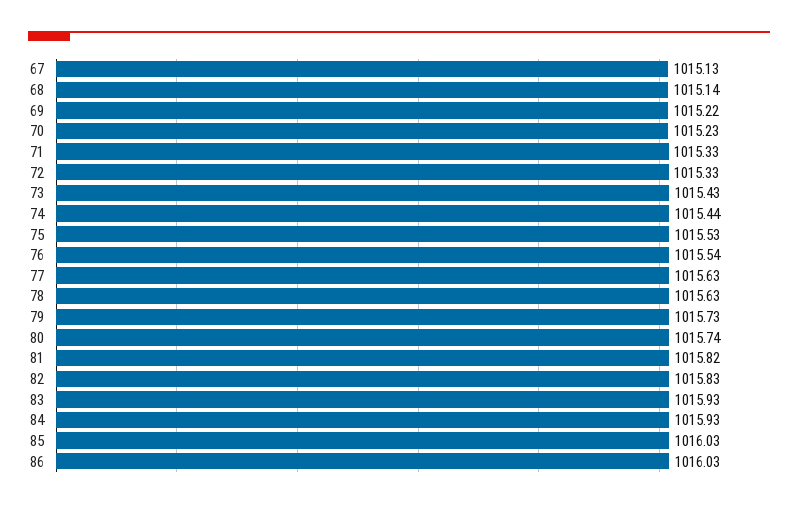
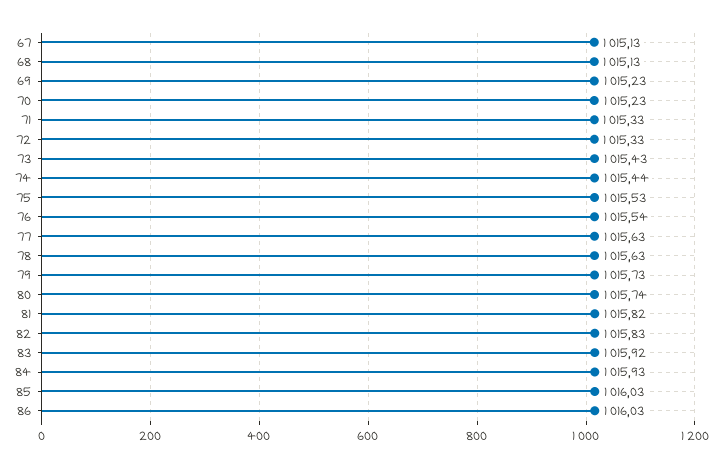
68: 1015.14 -> 1015.13
69: 1015.22 -> 1015.23
83: 1015.93 -> 1015.92

